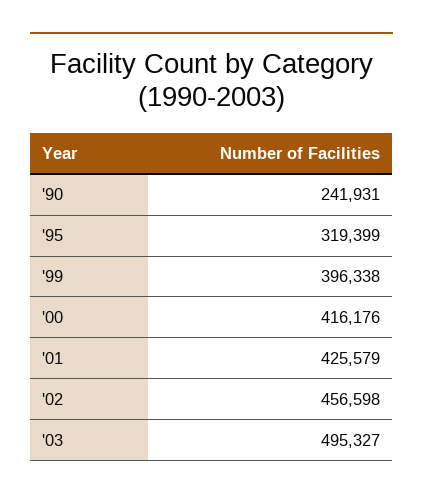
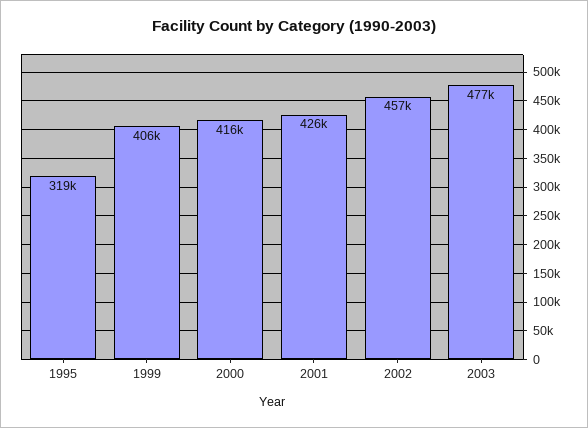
'90: 241931 -> none
'99: 396338 -> 406000
'03: 495327 -> 477000

